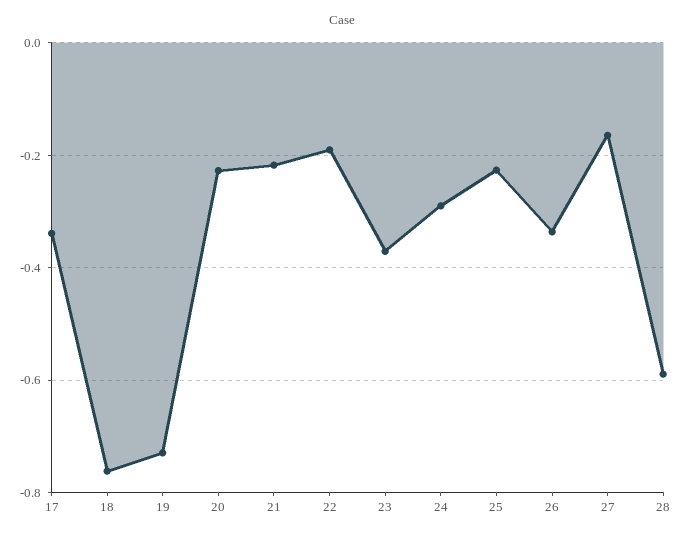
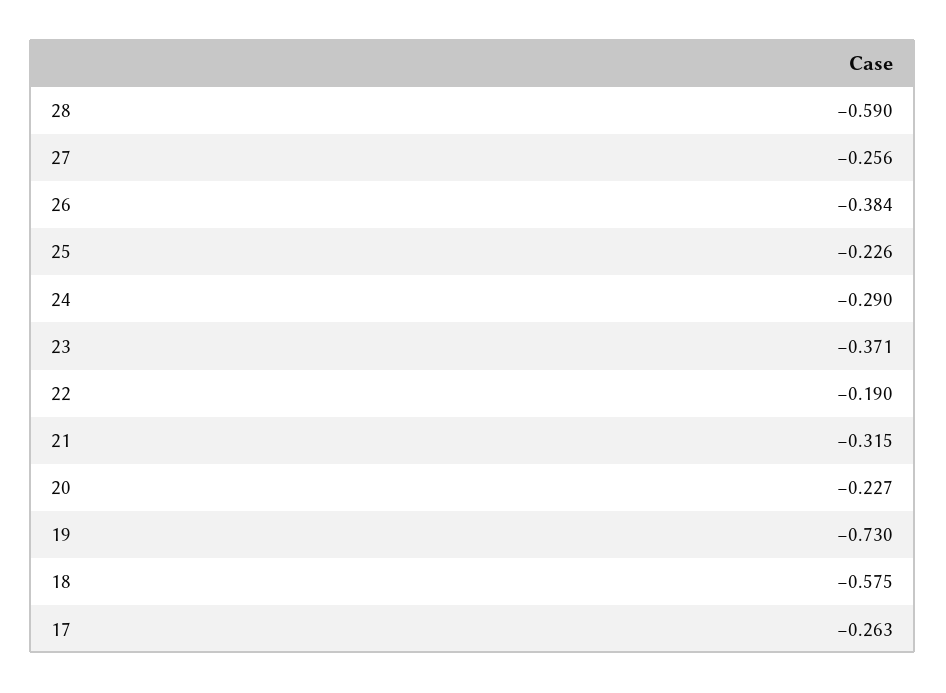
17: -0.34 -> -0.263
18: -0.76 -> -0.575
21: -0.22 -> -0.315
26: -0.34 -> -0.384
27: -0.16 -> -0.256

